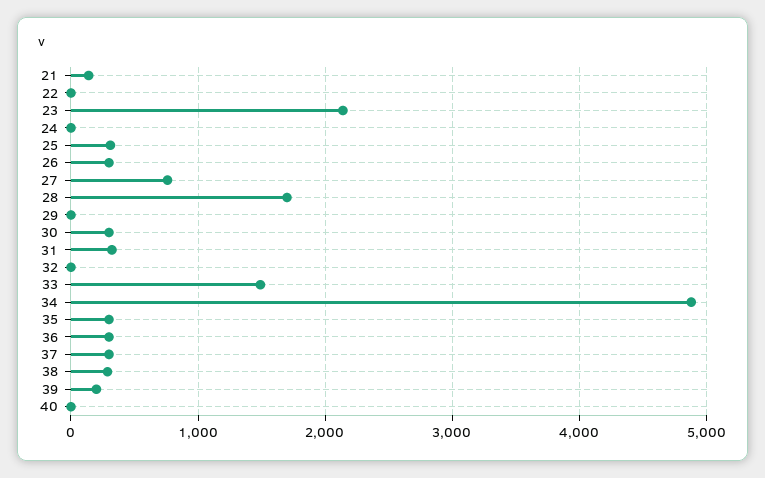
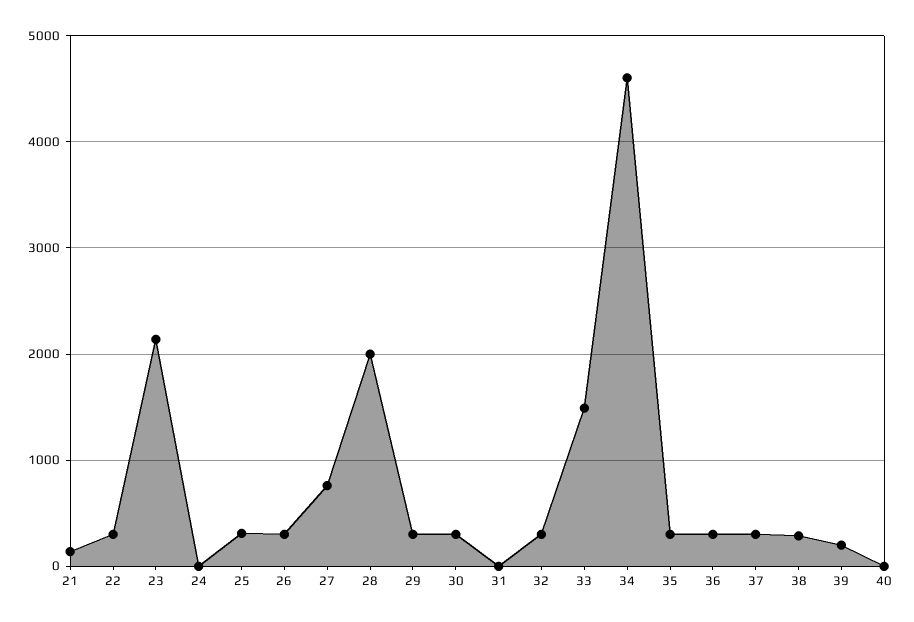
22: 0 -> 300
28: 1700 -> 2000
29: 0 -> 300
31: 300 -> 0
32: 0 -> 300
34: 4900 -> 4600

